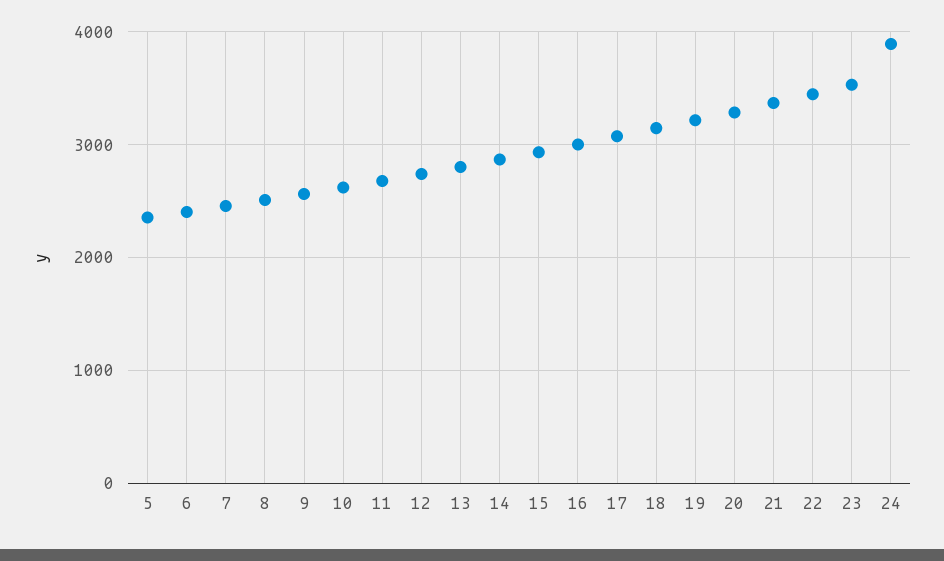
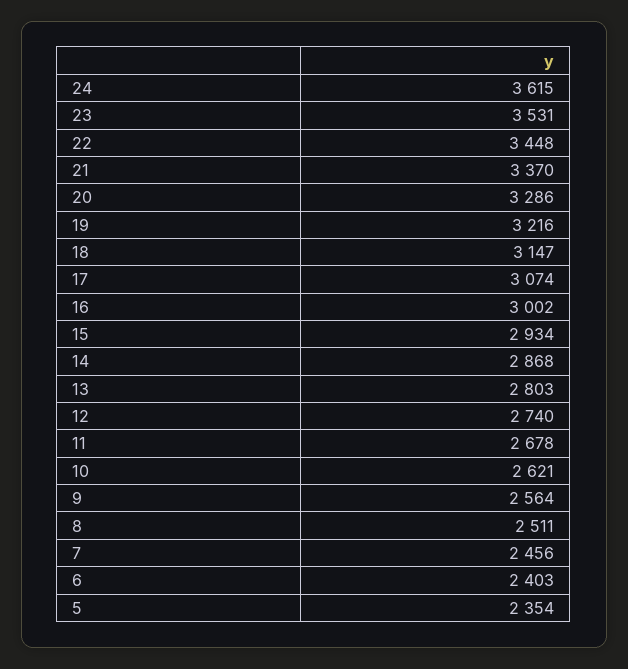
24: 3900 -> 3615

